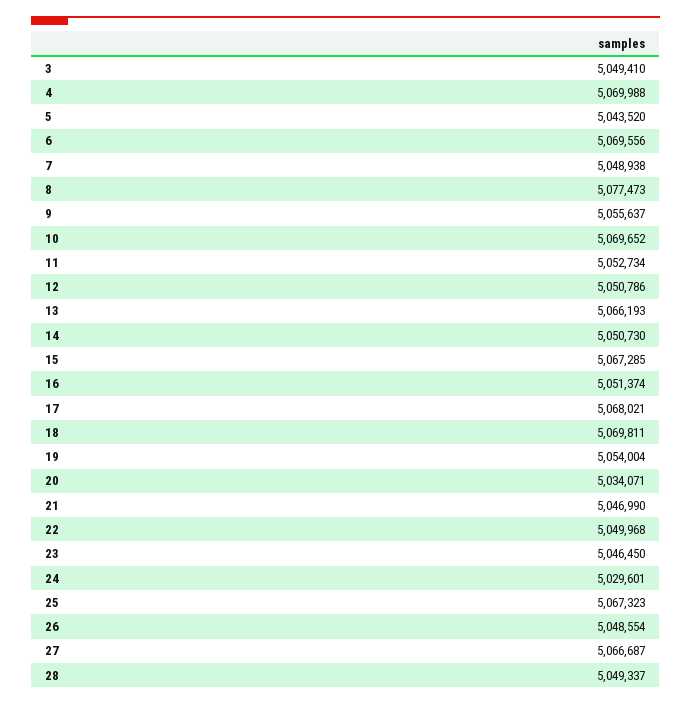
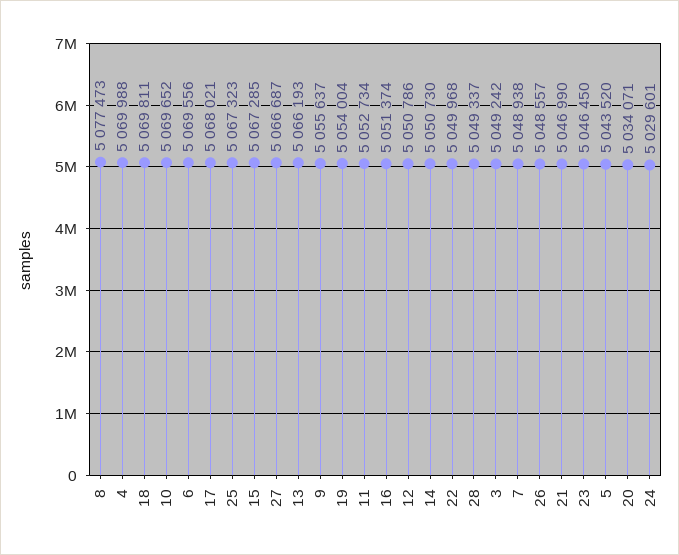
3: 5049410 -> 5049242
26: 5048554 -> 5048557

